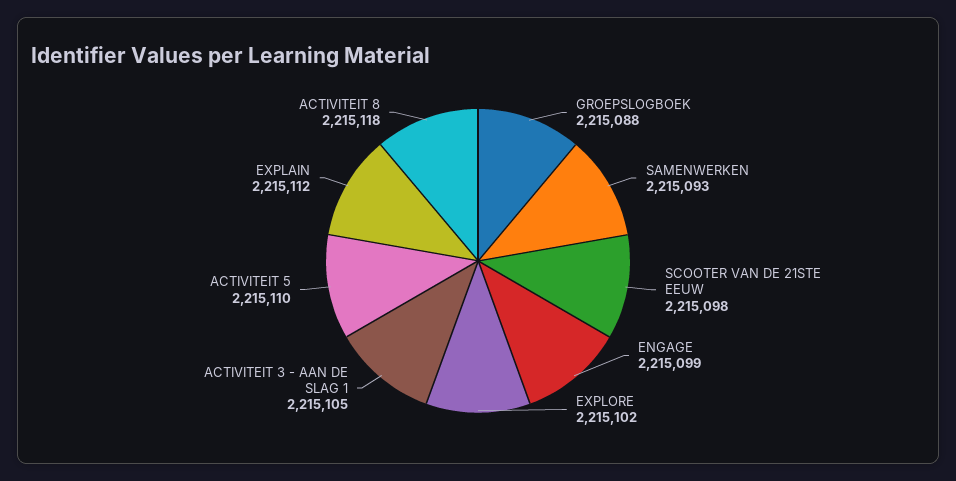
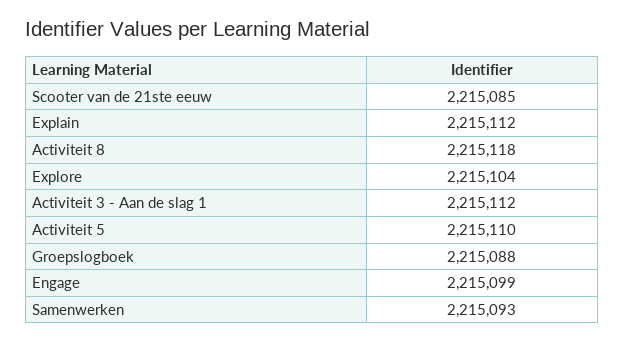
SCOOTER VAN DE 21STE EEUW: 2215098 -> 2215085
EXPLORE: 2215102 -> 2215104
ACTIVITEIT 3 - AAN DE SLAG 1: 2215105 -> 2215112

